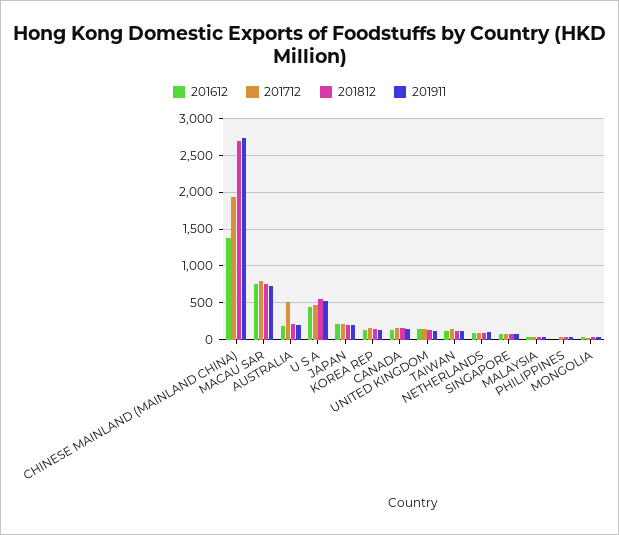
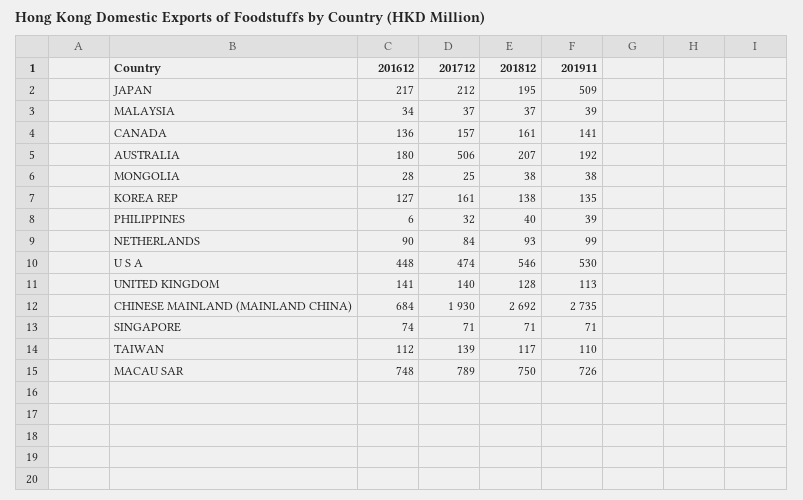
201612, CHINESE MAINLAND (MAINLAND CHINA): 1400 -> 684
201911, JAPAN: 200 -> 509

